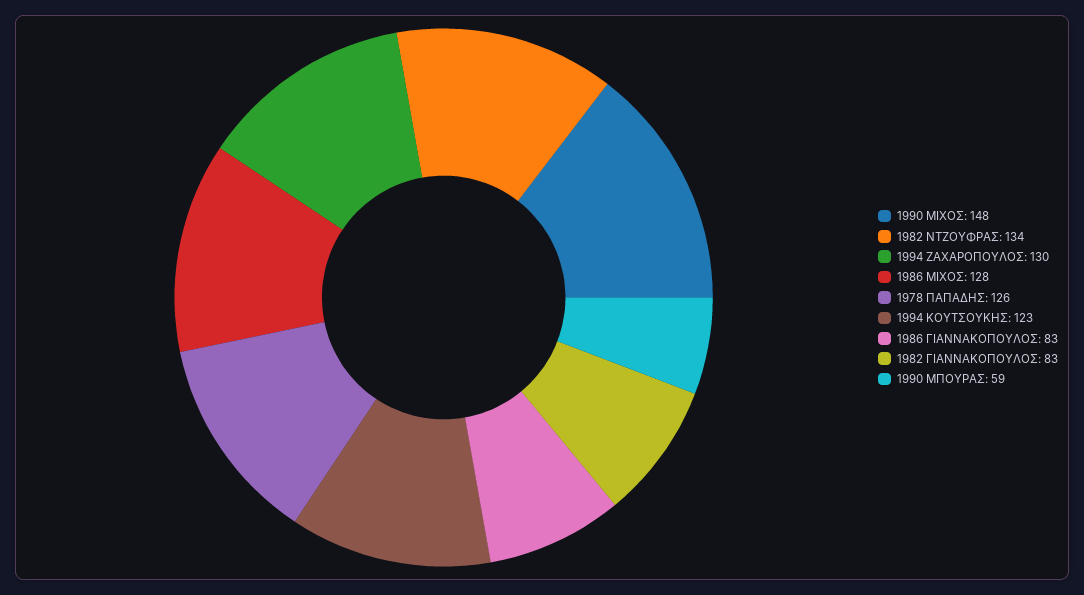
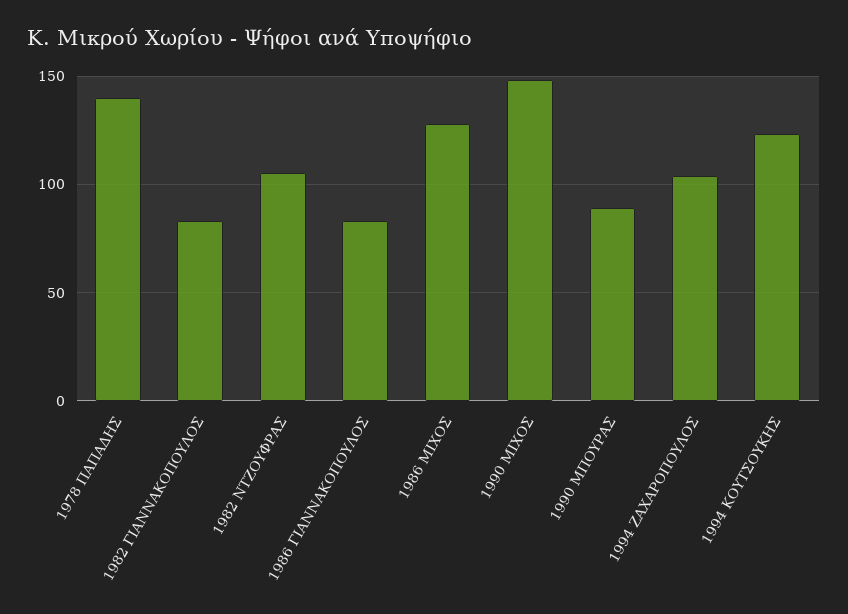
1982 ΝΤΖΟΥΦΡΑΣ: 134 -> 105
1994 ΖΑΧΑΡΟΠΟΥΛΟΣ: 130 -> 105
1978 ΠΑΠΑΔΗΣ: 126 -> 140
1990 ΜΠΟΥΡΑΣ: 59 -> 90

